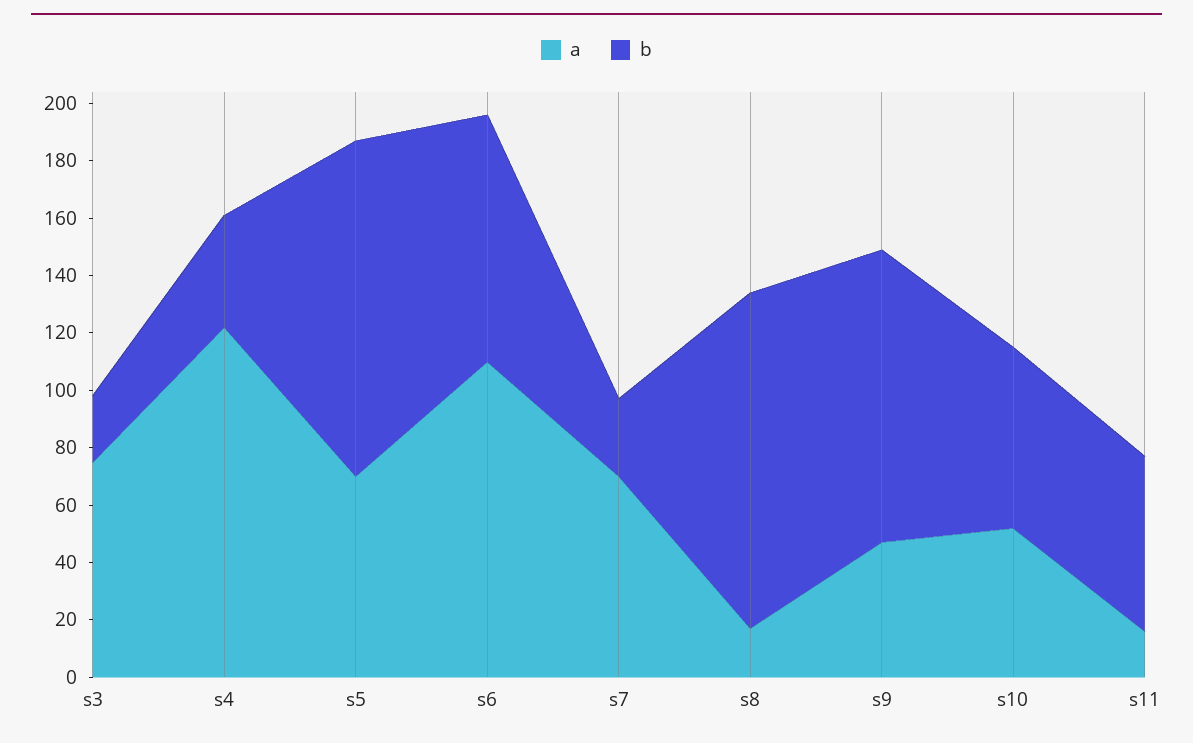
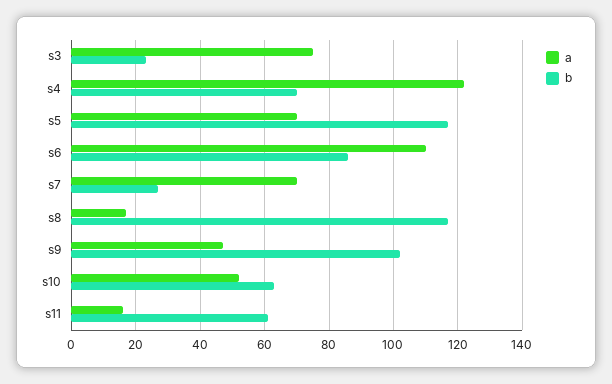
b, s4: 40 -> 70

